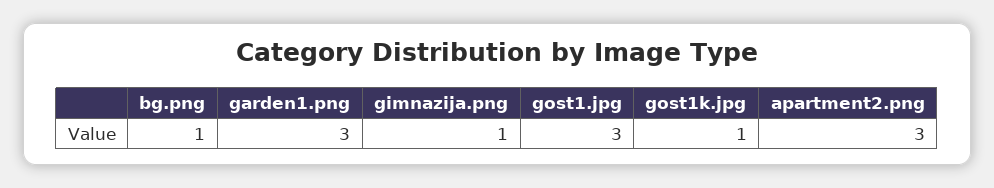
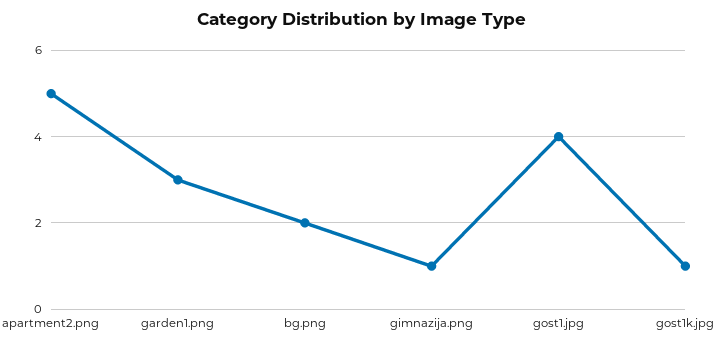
bg.png: 1 -> 2
gost1.jpg: 3 -> 4
apartment2.png: 3 -> 5

